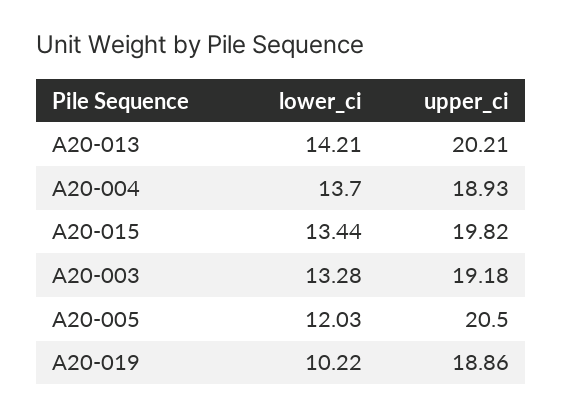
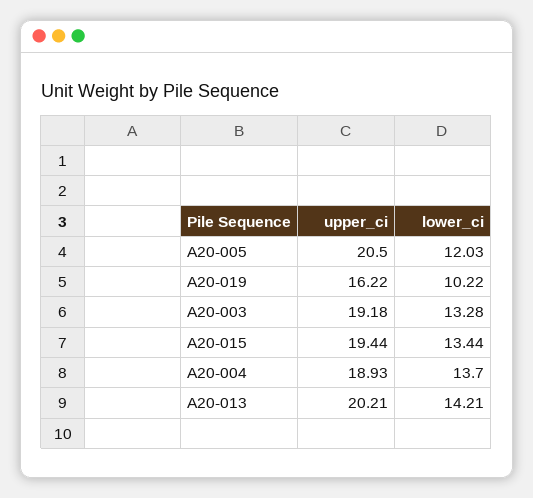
upper_ci, A20-015: 19.82 -> 19.44
upper_ci, A20-019: 18.86 -> 16.22

